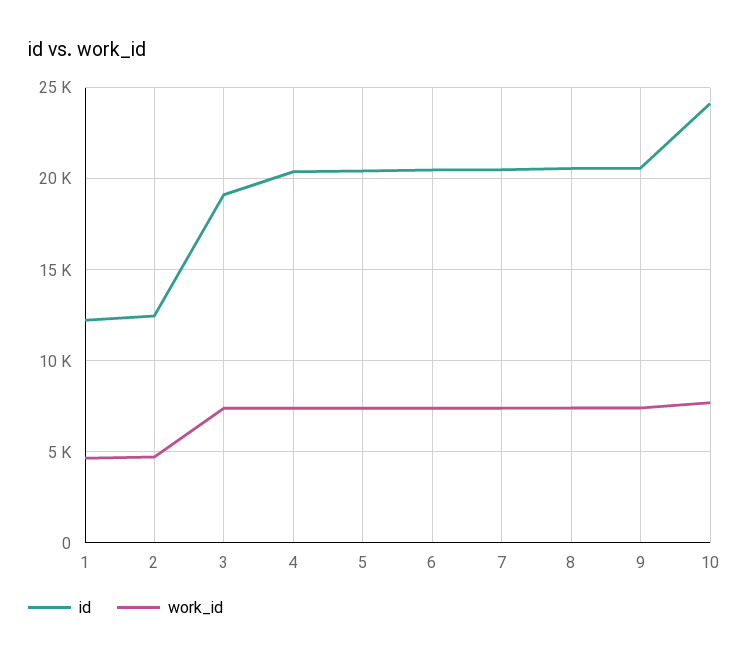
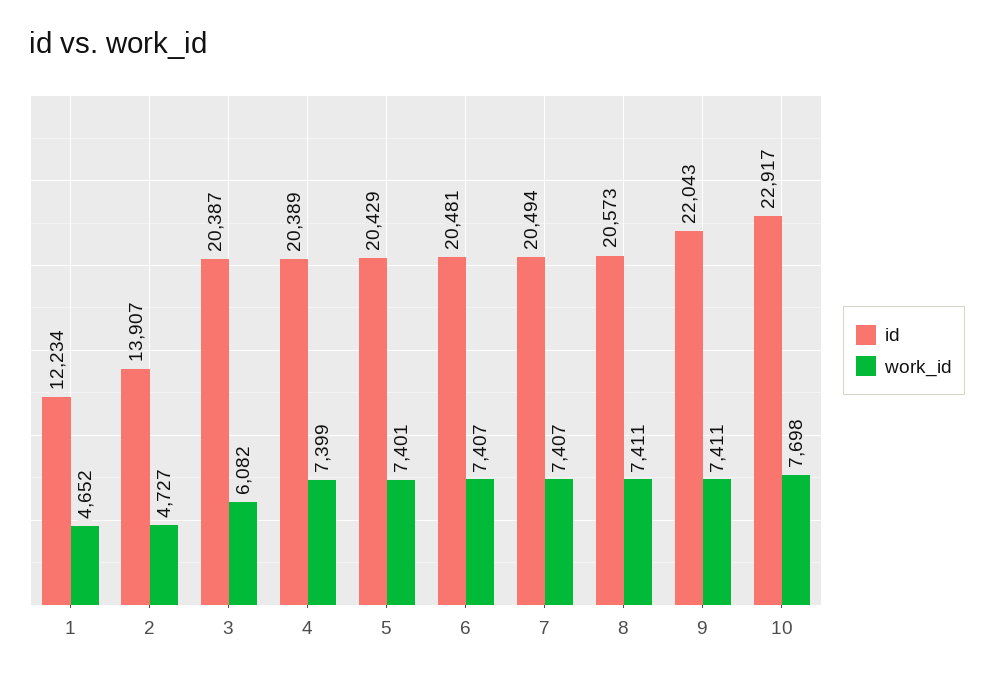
id, 2: 12500 -> 13907
id, 3: 19000 -> 20387
work_id, 3: 7500 -> 6082
id, 9: 20500 -> 22043
id, 10: 24000 -> 22917

